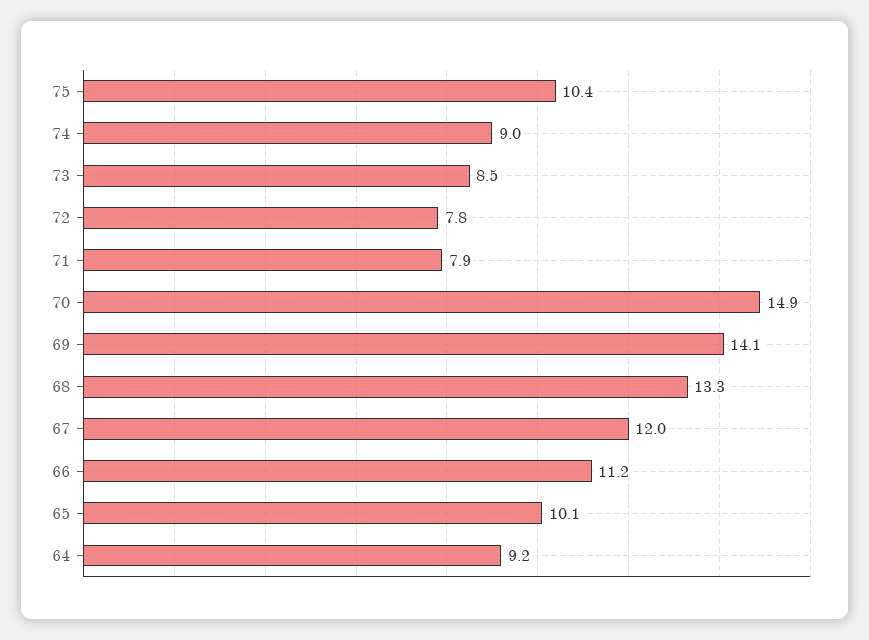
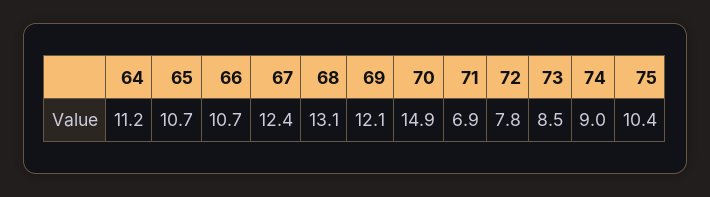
71: 7.9 -> 6.9
69: 14.1 -> 12.1
68: 13.3 -> 13.1
67: 12 -> 12.4
66: 11.2 -> 10.7
65: 10.1 -> 10.7
64: 9.2 -> 11.2

